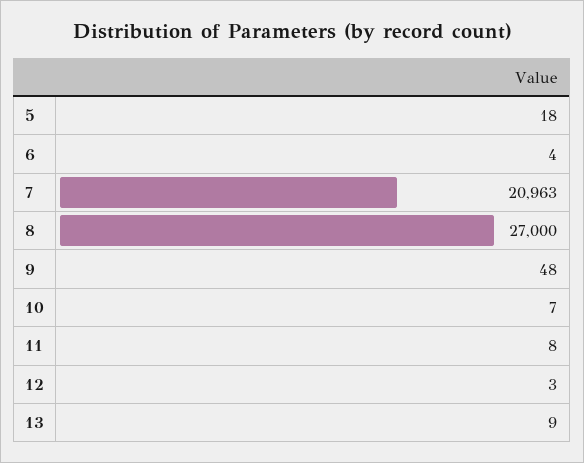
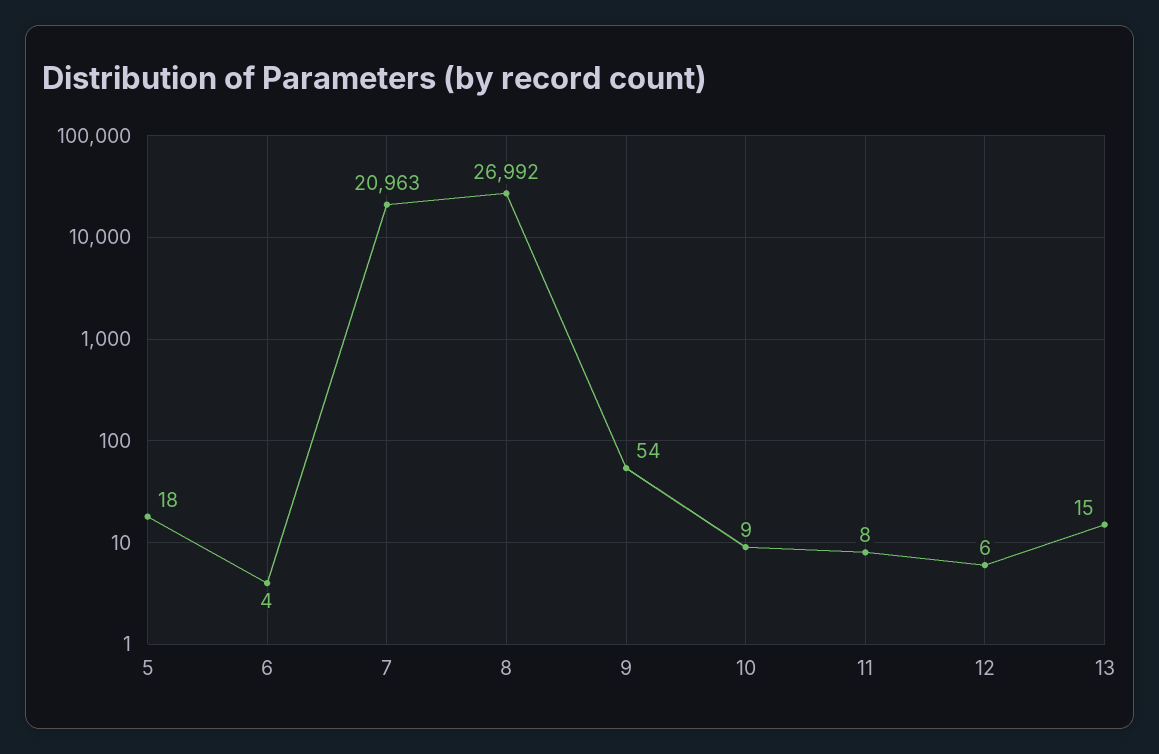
8: 27000 -> 26992
9: 48 -> 54
10: 7 -> 9
12: 3 -> 6
13: 9 -> 15

